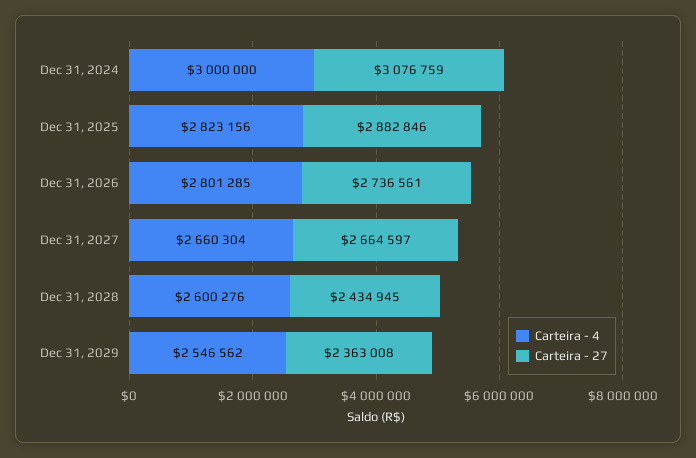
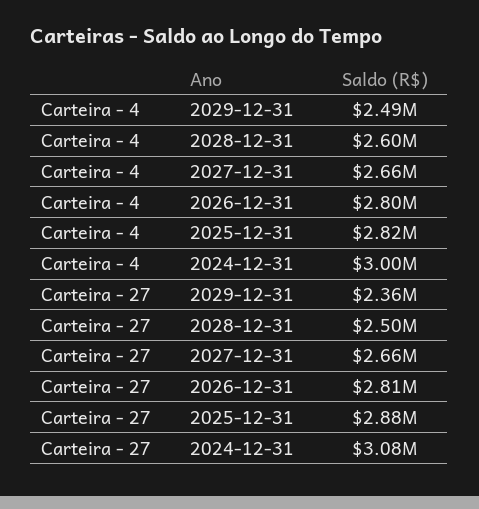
Carteira - 27, Dec 31, 2026: 2736561 -> 2810000
Carteira - 27, Dec 31, 2028: 2434945 -> 2500000
Carteira - 4, Dec 31, 2029: 2546562 -> 2490000

